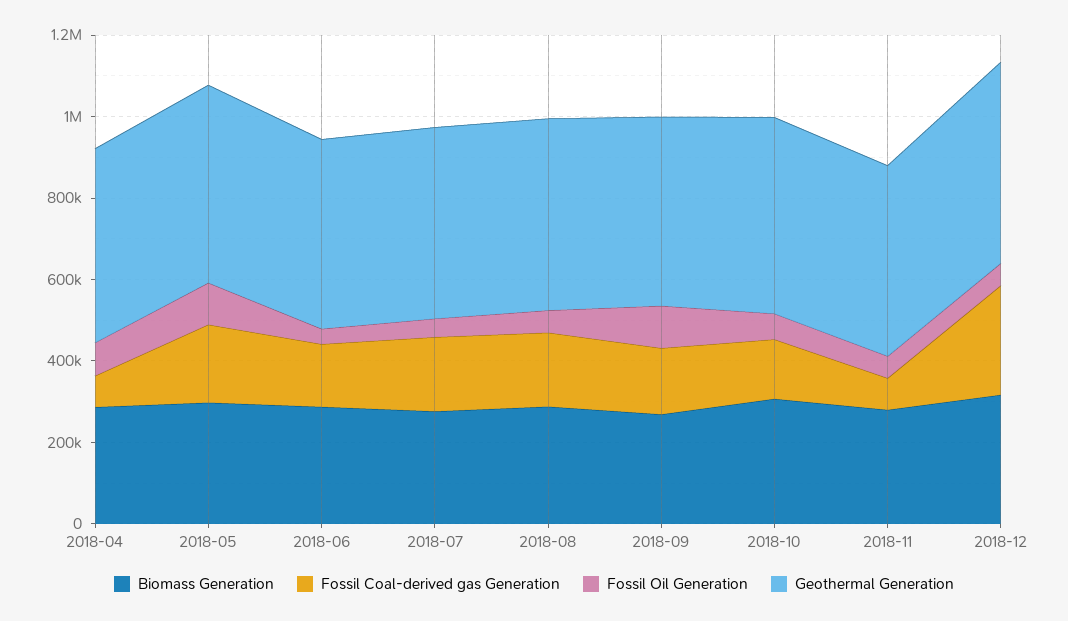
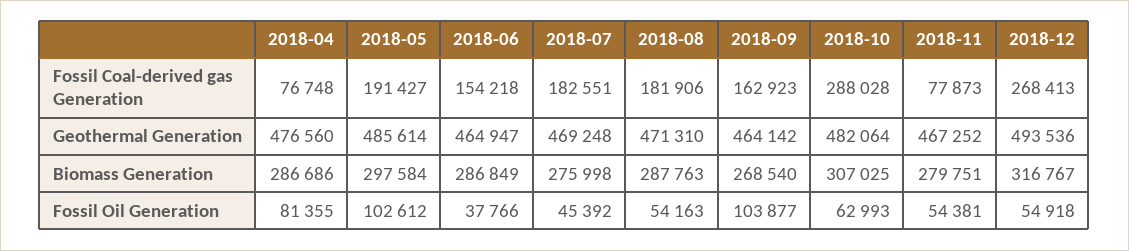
Fossil Coal-derived gas Generation, 2018-10: 150000 -> 288028

